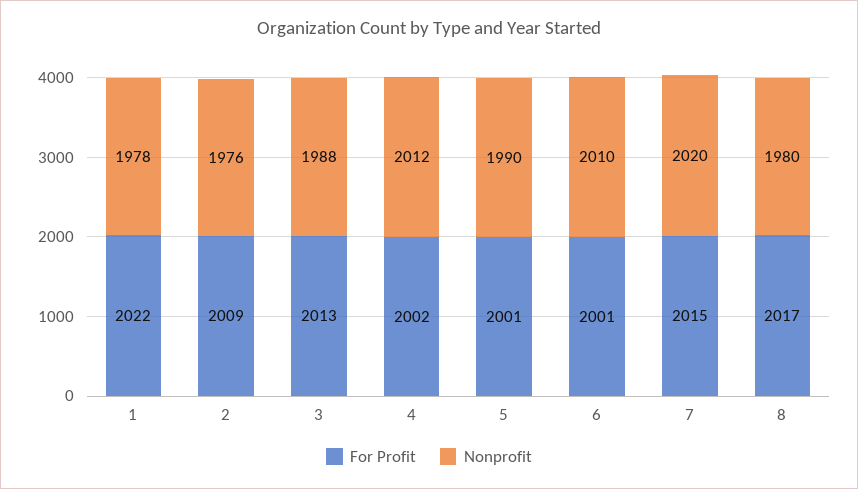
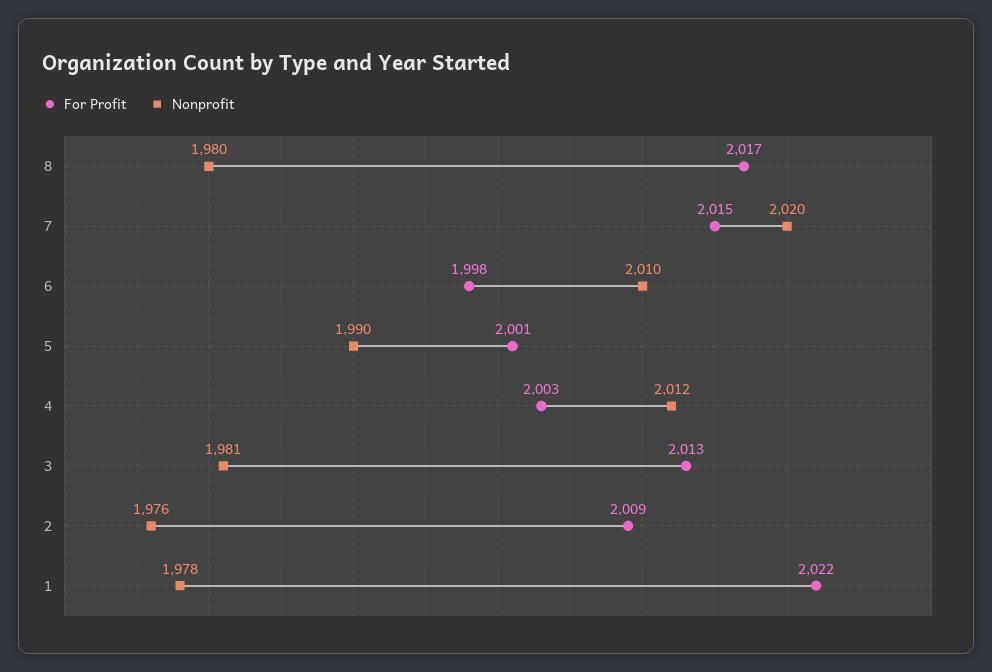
Nonprofit, 3: 1988 -> 1981
For Profit, 4: 2002 -> 2003
For Profit, 6: 2001 -> 1998

